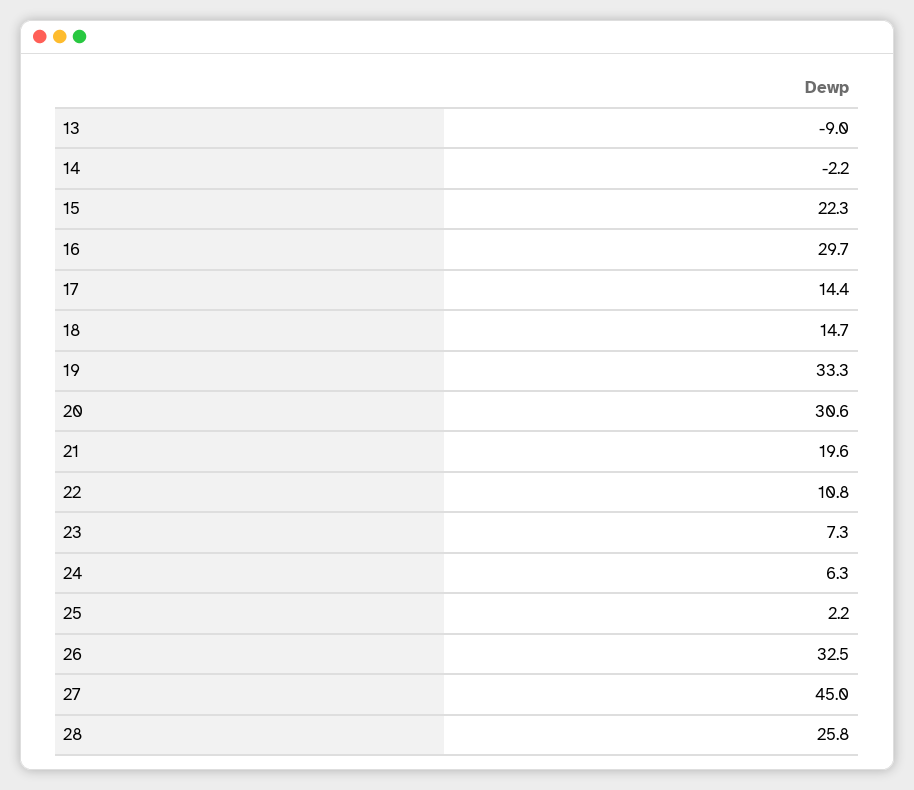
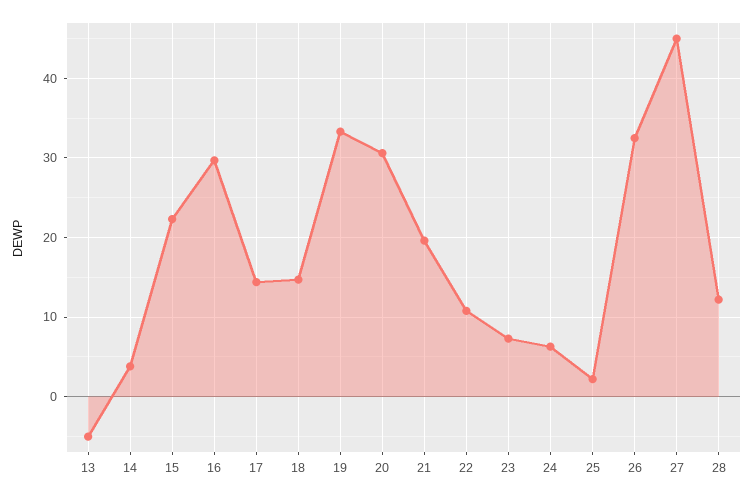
13: -9 -> -5
14: -2.2 -> 4
28: 25.8 -> 12

